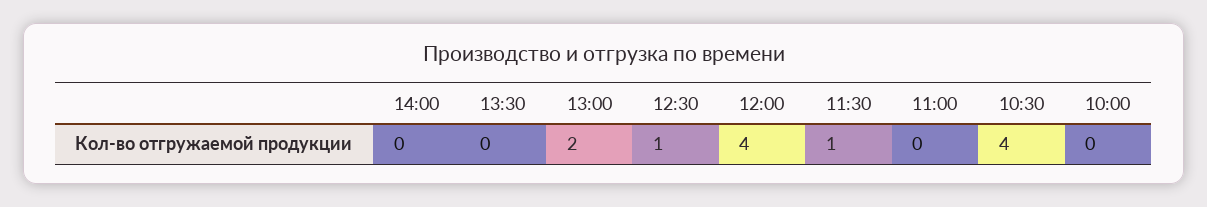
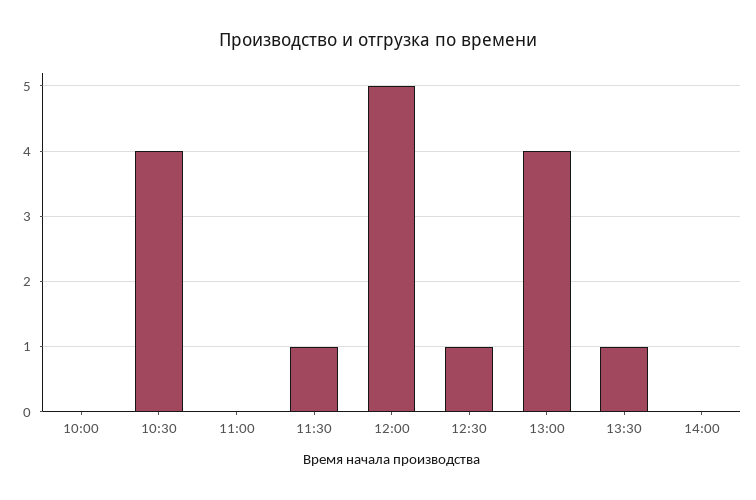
13:30: 0 -> 1
13:00: 2 -> 4
12:00: 4 -> 5

